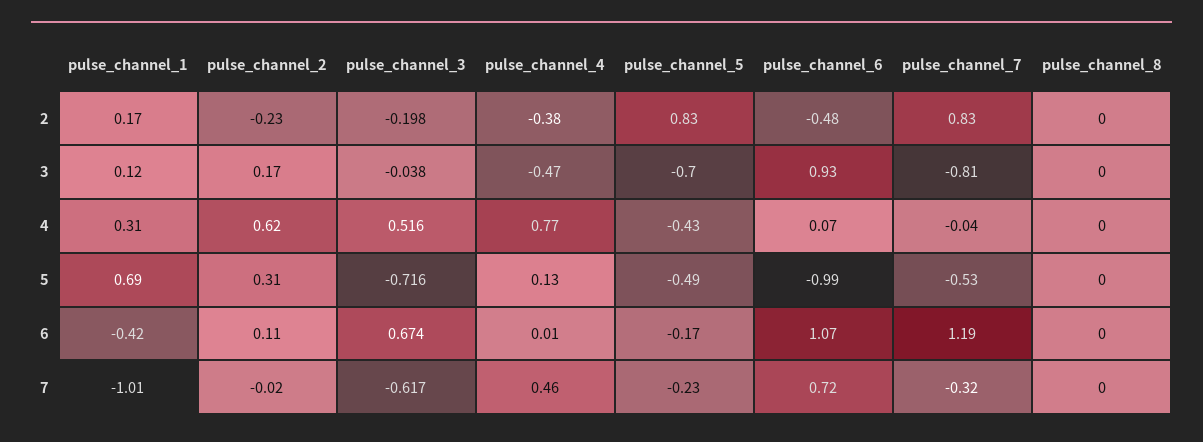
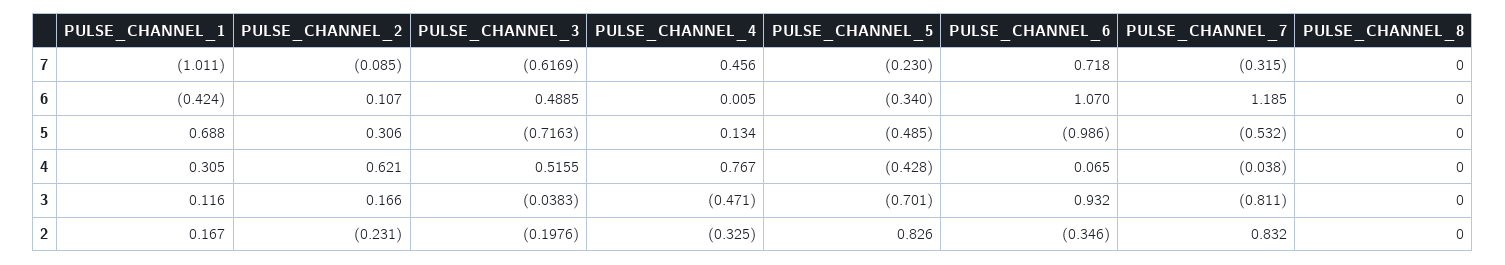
pulse_channel_4, 2: -0.38 -> -0.325
pulse_channel_6, 2: -0.48 -> -0.346
pulse_channel_3, 6: 0.674 -> 0.4885
pulse_channel_5, 6: -0.17 -> -0.34
pulse_channel_2, 7: -0.02 -> -0.085

